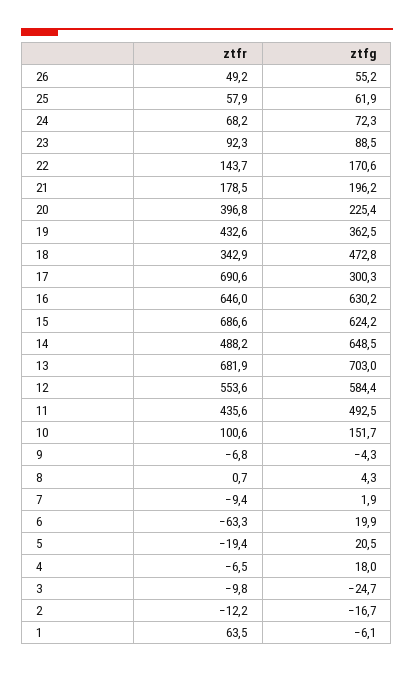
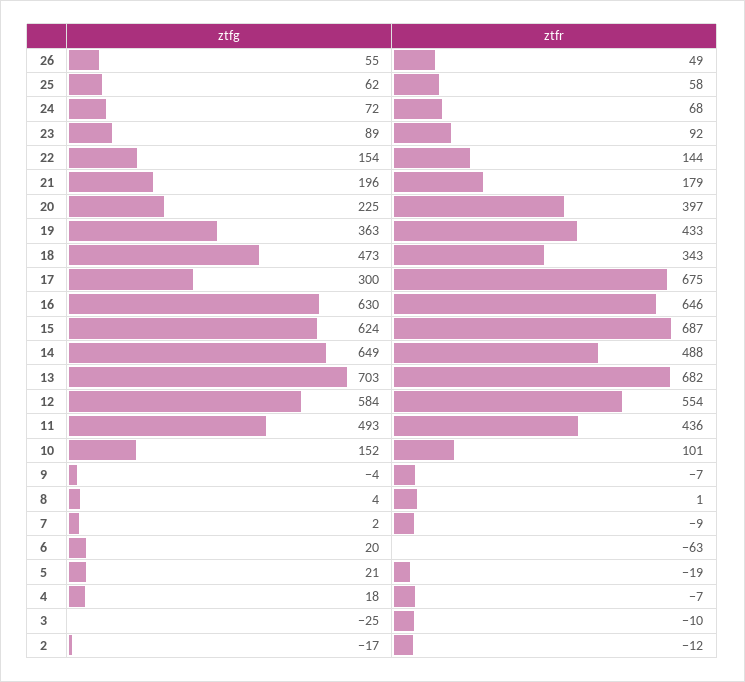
ztfg, 22: 170.6 -> 154
ztfr, 17: 690.6 -> 675
ztfr, 1: 63.5 -> none
ztfg, 1: -6.1 -> none

